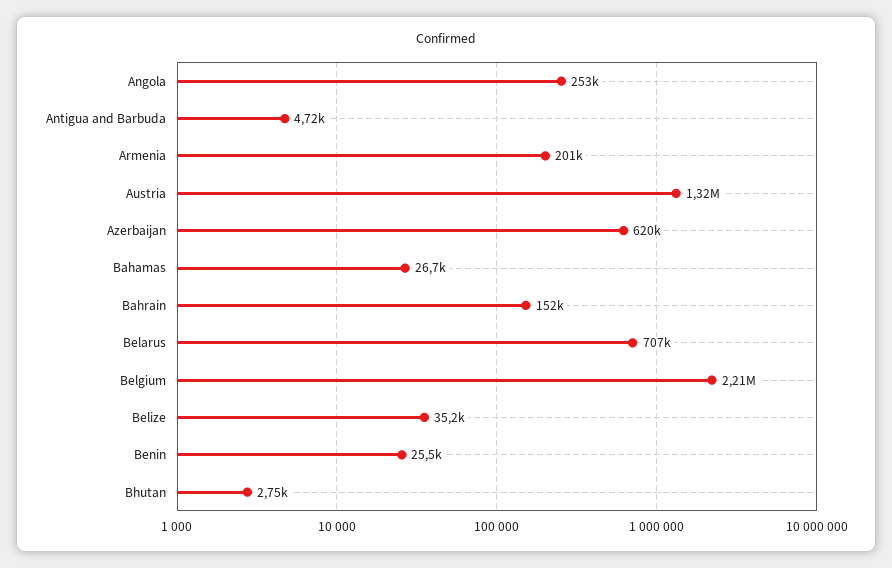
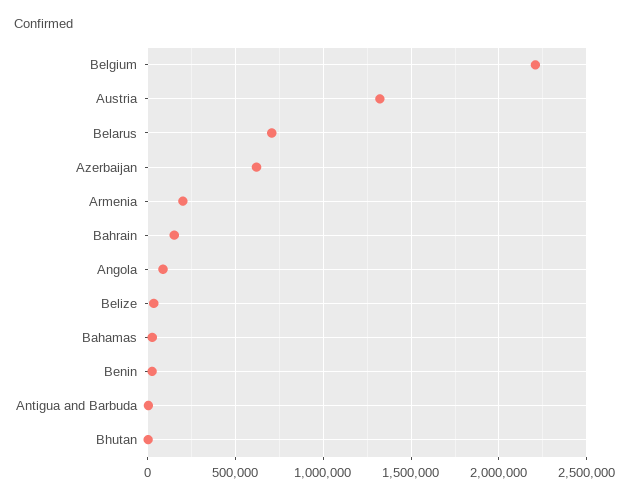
Angola: 253000 -> 100000

